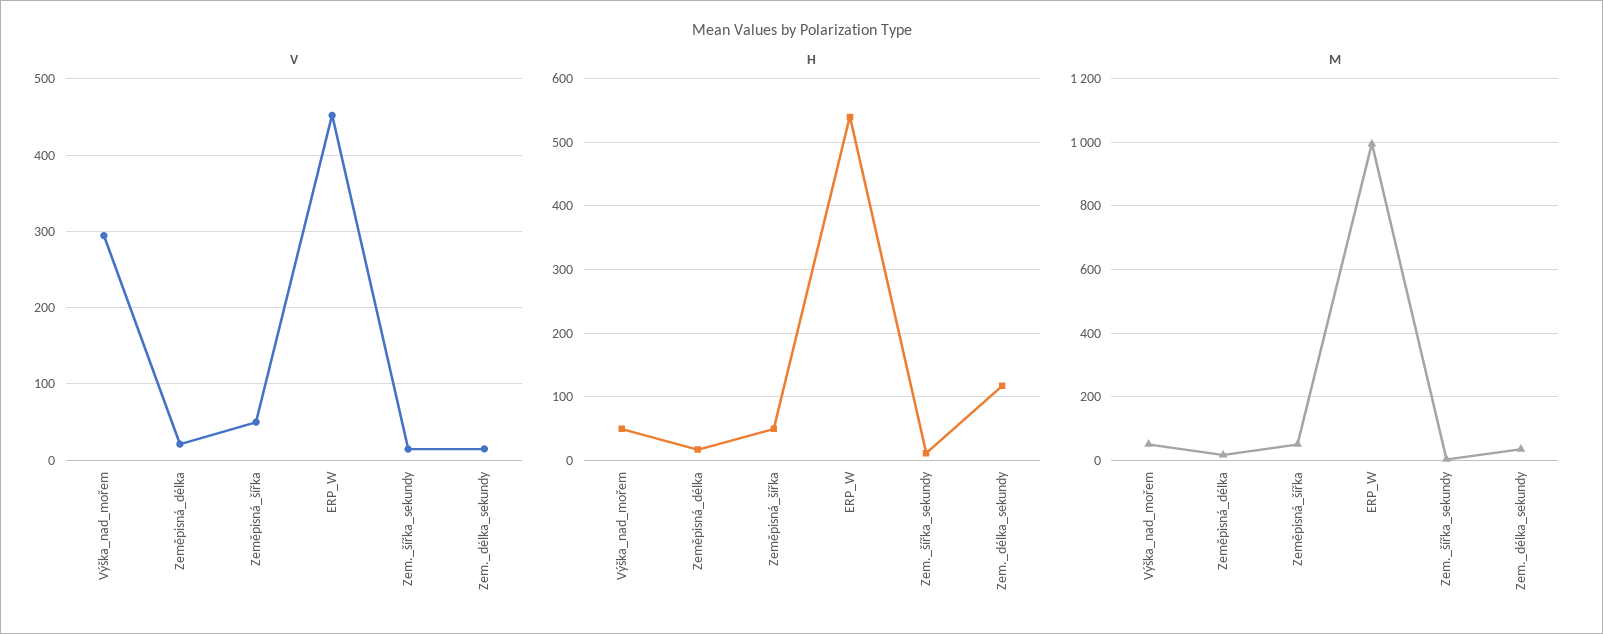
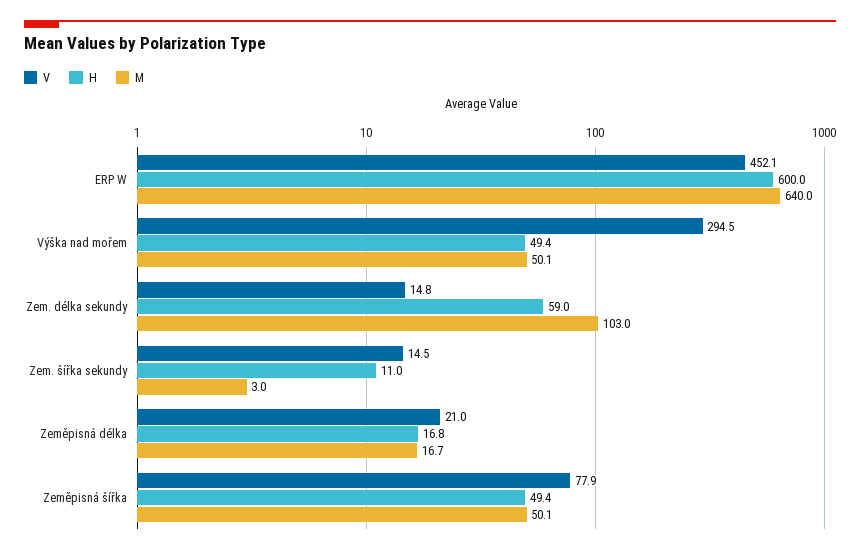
V, Zeměpisná_šířka: 50 -> 77.9
H, ERP_W: 540 -> 600
H, Zem._délka_sekundy: 120 -> 59
M, ERP_W: 1000 -> 640
M, Zem._délka_sekundy: 40 -> 103

